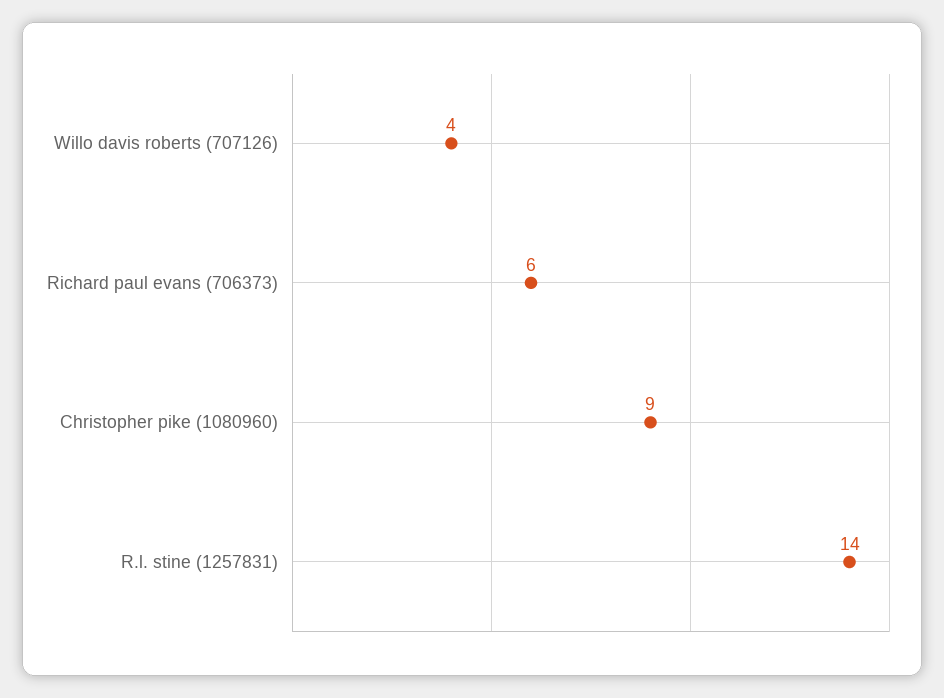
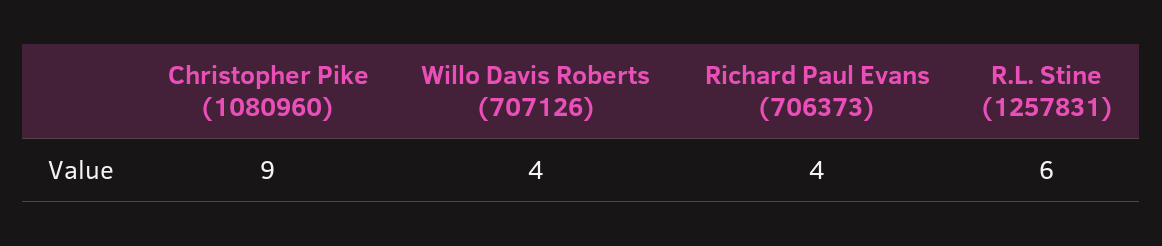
Richard paul evans (706373): 6 -> 4
R.l. stine (1257831): 14 -> 6

